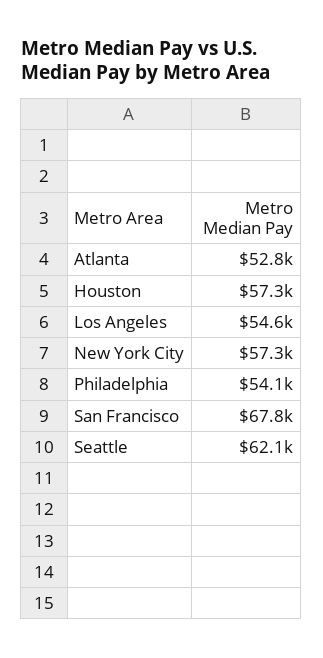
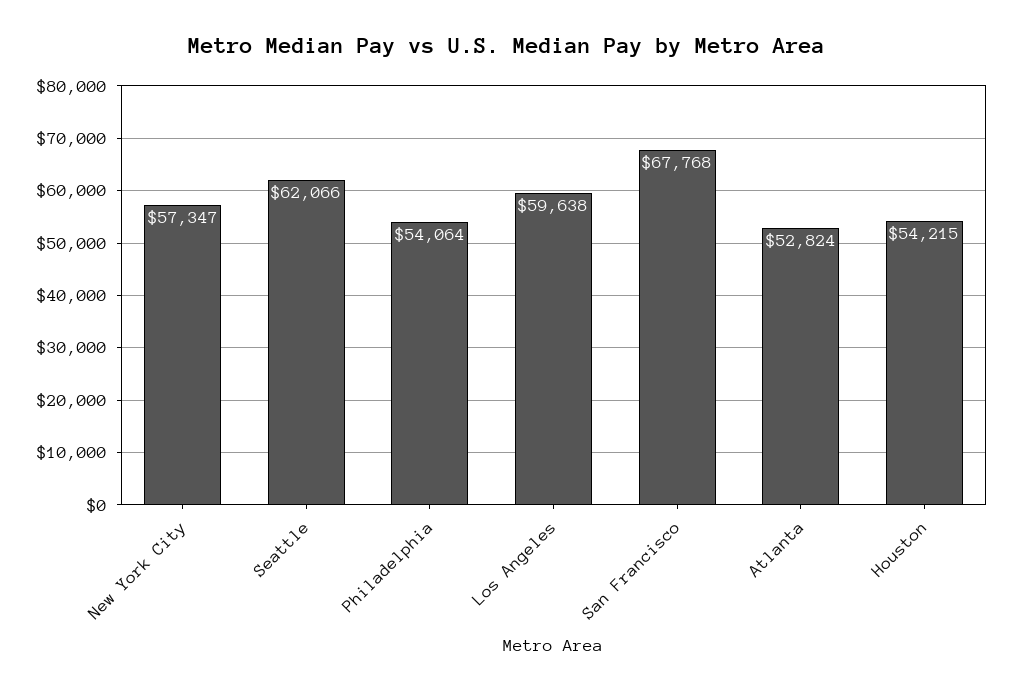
Houston: 57300 -> 54215
Los Angeles: 54600 -> 59638

